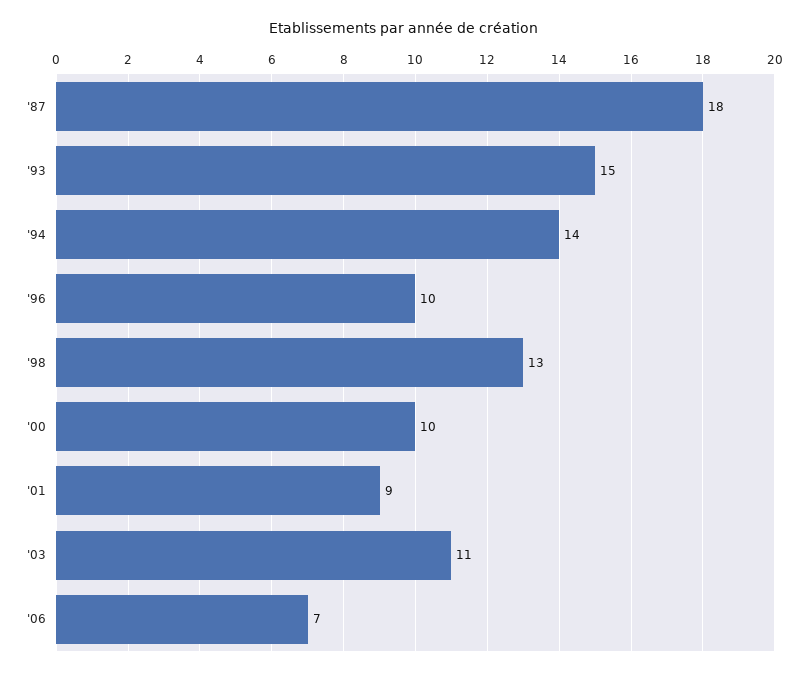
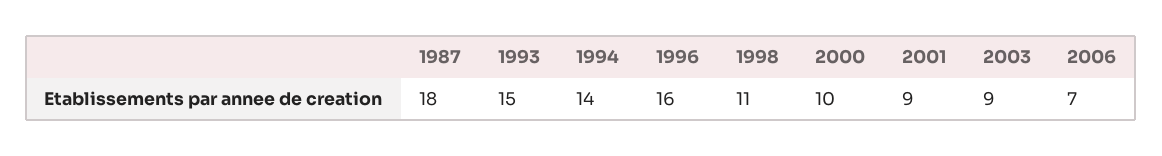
'96: 10 -> 16
'98: 13 -> 11
'03: 11 -> 9

